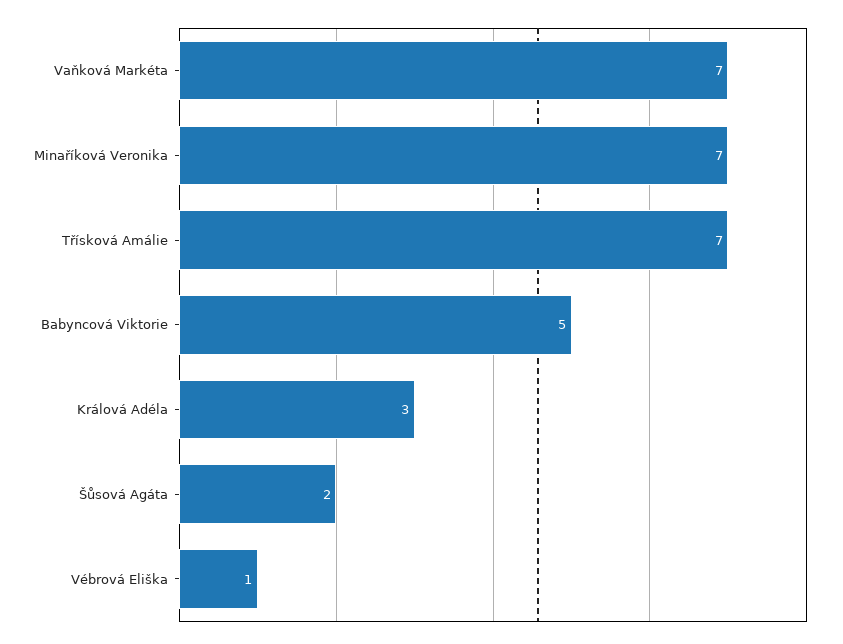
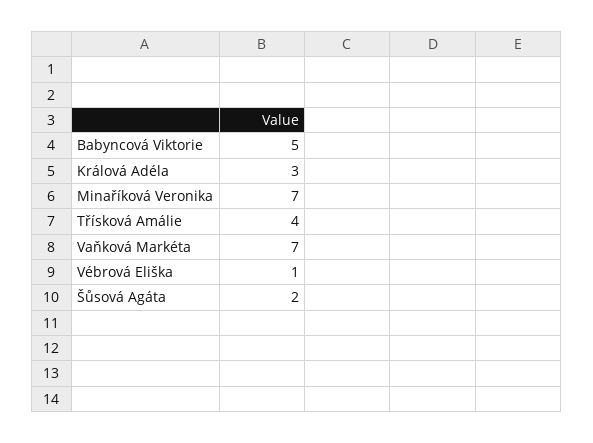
Třísková Amálie: 7 -> 4

